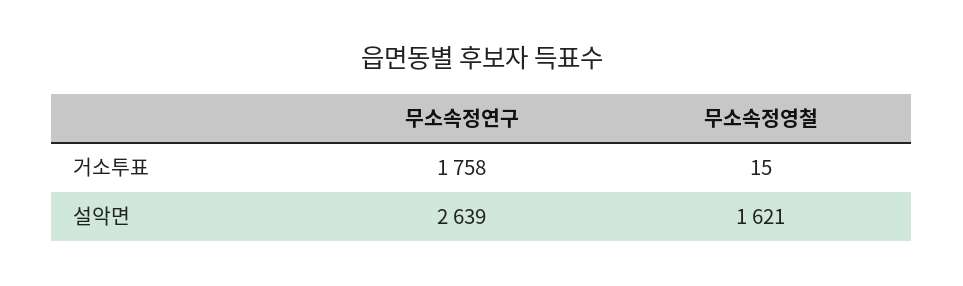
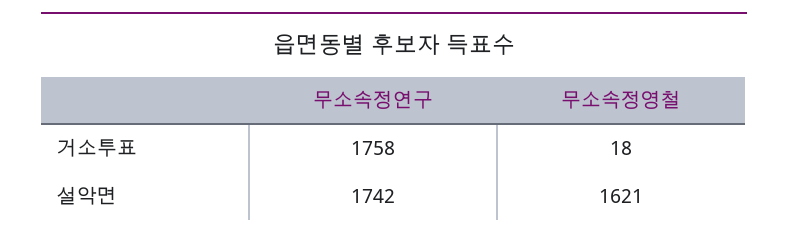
무소속정영철, 거소투표: 15 -> 18
무소속정연구, 설악면: 2639 -> 1742

